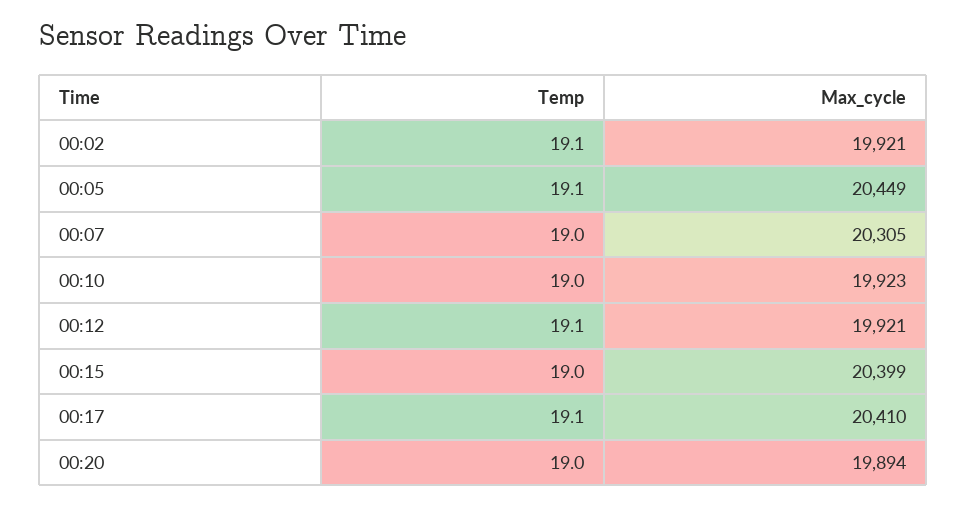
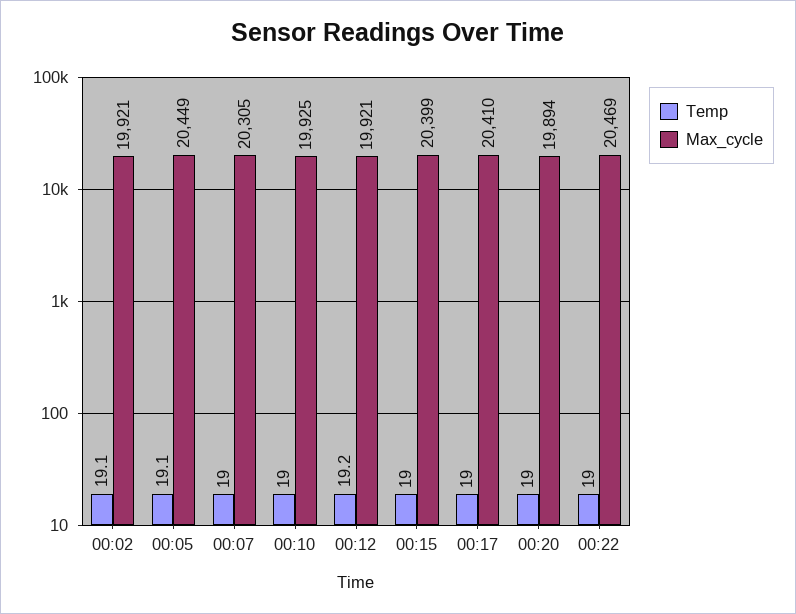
Max_cycle, 00:10: 19923 -> 19925
Temp, 00:12: 19.1 -> 19.2
Temp, 00:17: 19.1 -> 19
Temp, 00:22: none -> 19
Max_cycle, 00:22: none -> 20469

